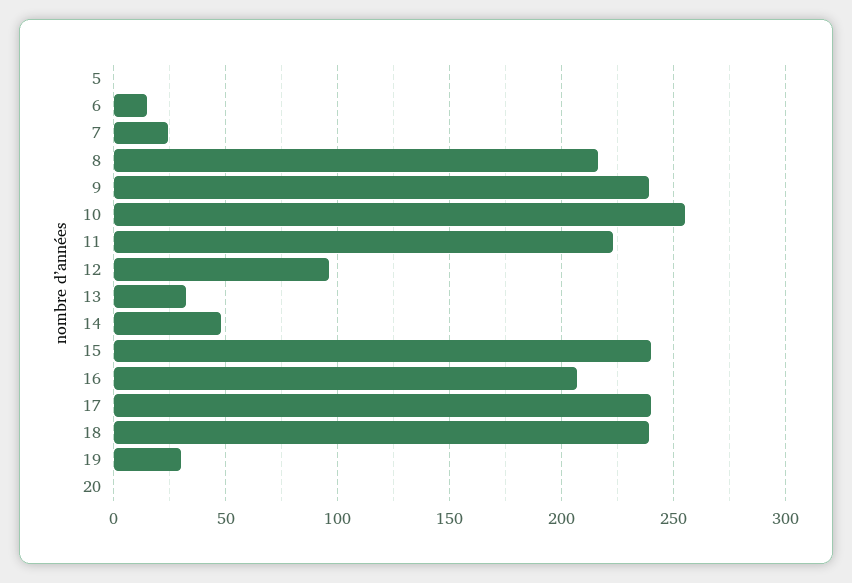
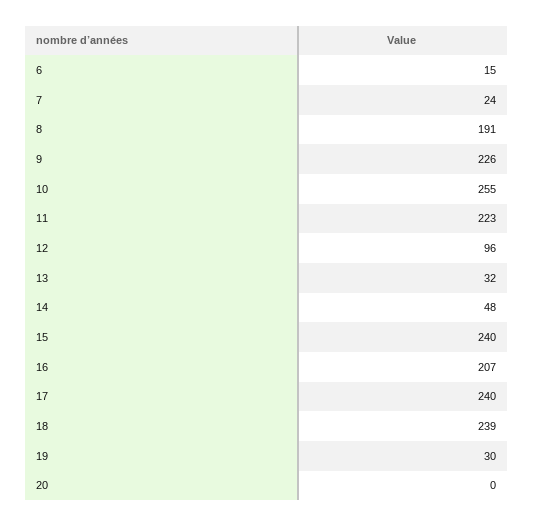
5: 0 -> none
8: 215 -> 191
9: 240 -> 226

